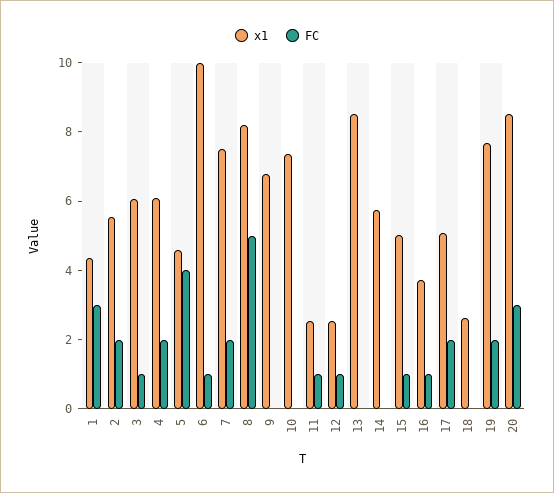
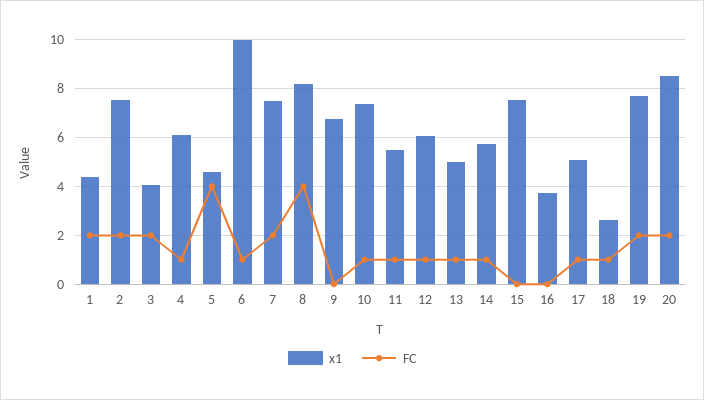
FC, 1: 3 -> 2
x1, 2: 5.5 -> 7.5
x1, 3: 6 -> 4
FC, 3: 1 -> 2
FC, 4: 2 -> 1
FC, 8: 5 -> 4
FC, 10: 0 -> 1
x1, 11: 2.5 -> 5.5
x1, 12: 2.5 -> 6
x1, 13: 8.5 -> 5
FC, 13: 0 -> 1
FC, 14: 0 -> 1
x1, 15: 5 -> 7.5
FC, 15: 1 -> 0
FC, 16: 1 -> 0
FC, 17: 2 -> 1
FC, 18: 0 -> 1
FC, 20: 3 -> 2

